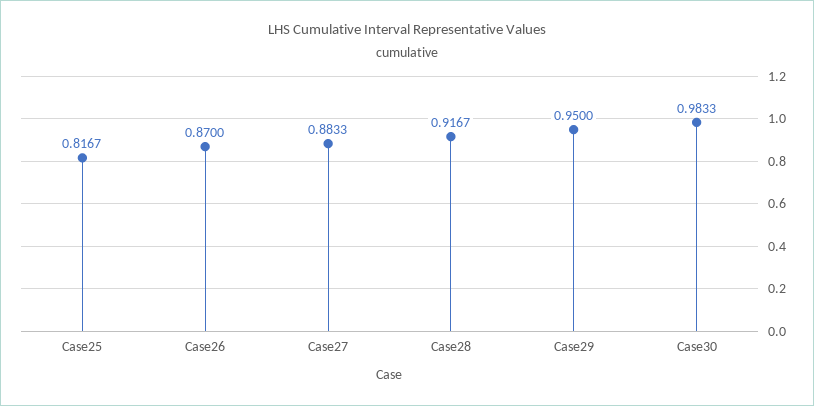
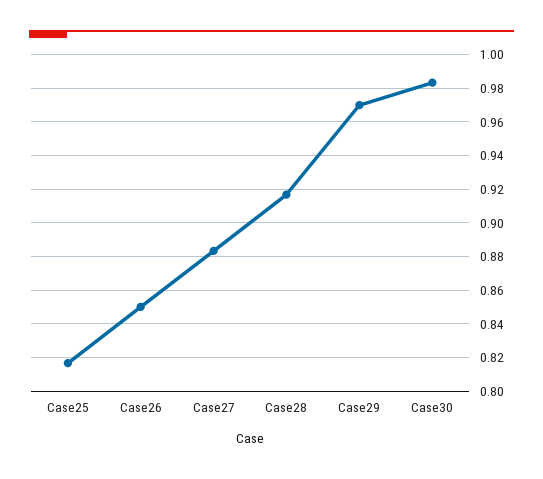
Case26: 0.87 -> 0.85
Case29: 0.95 -> 0.97

